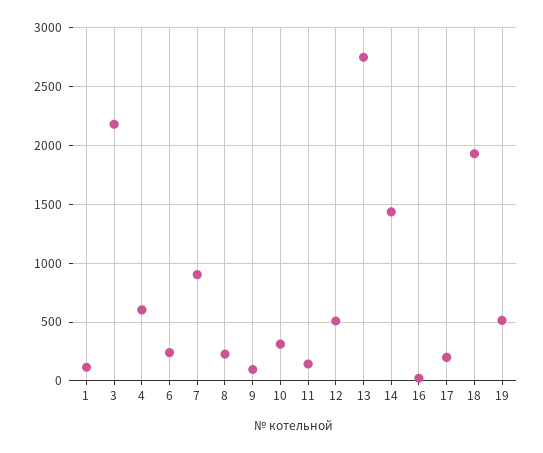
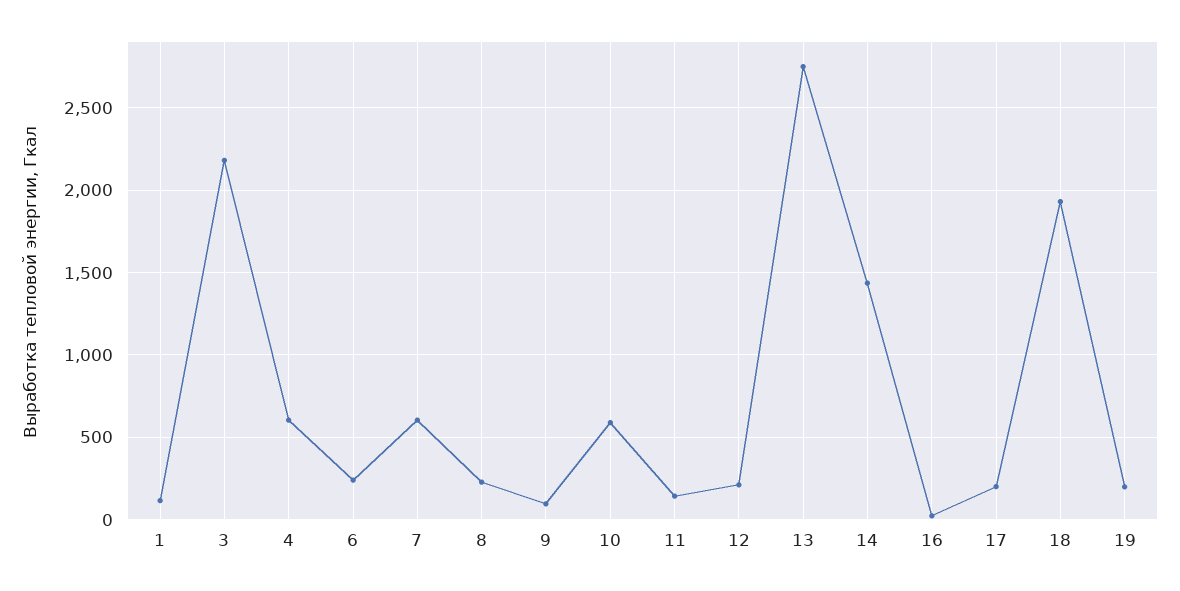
7: 900 -> 600
10: 300 -> 600
12: 500 -> 200
19: 500 -> 200

